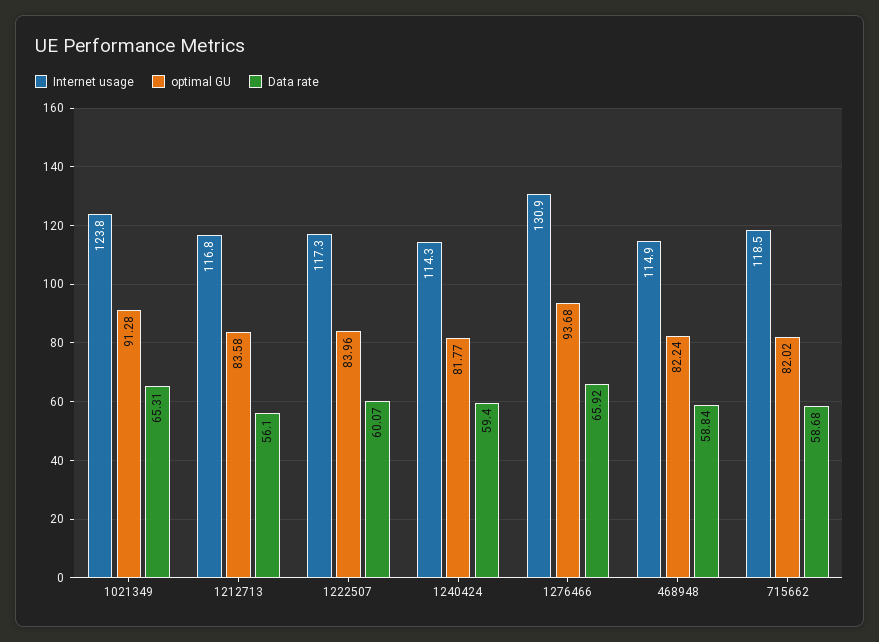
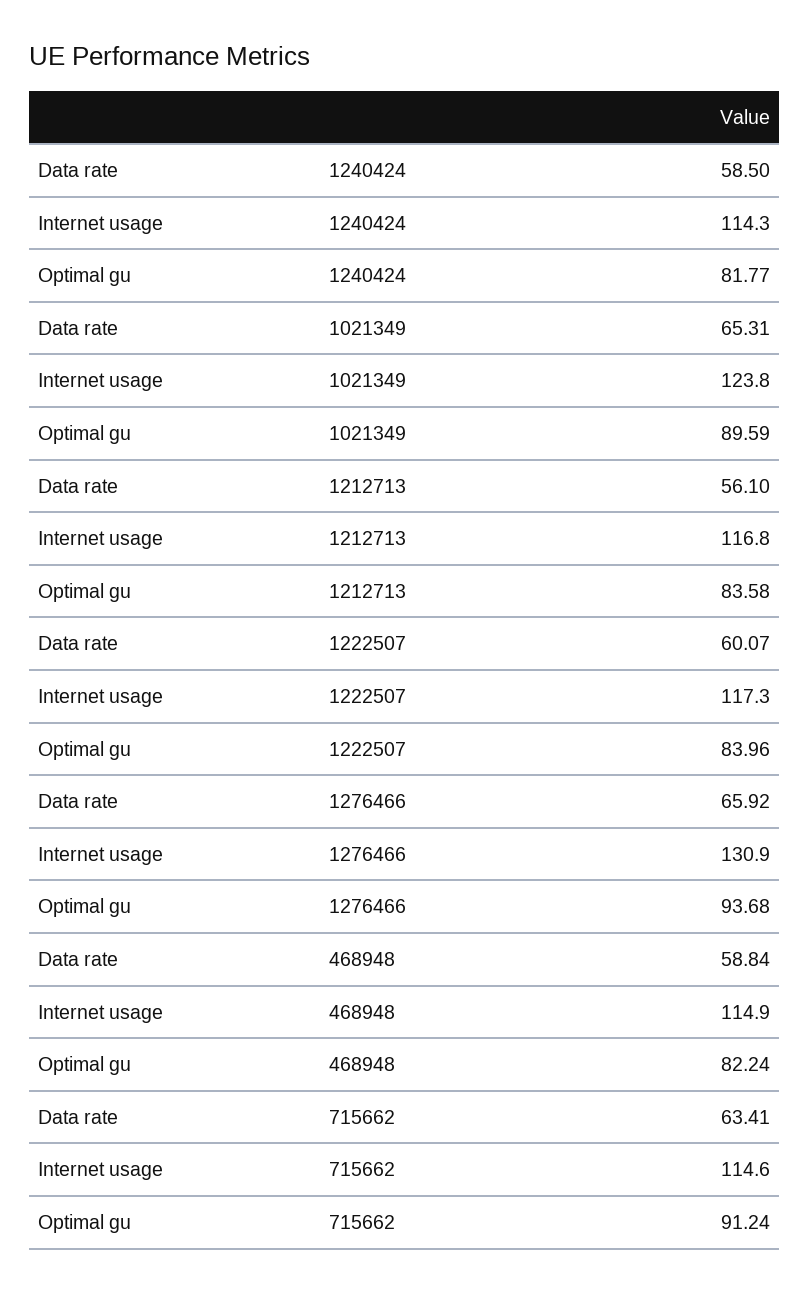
optimal GU, 1021349: 91.28 -> 89.59
Data rate, 1240424: 59.4 -> 58.5
Internet usage, 715662: 118.5 -> 114.6
optimal GU, 715662: 82.02 -> 91.24
Data rate, 715662: 58.68 -> 63.41

